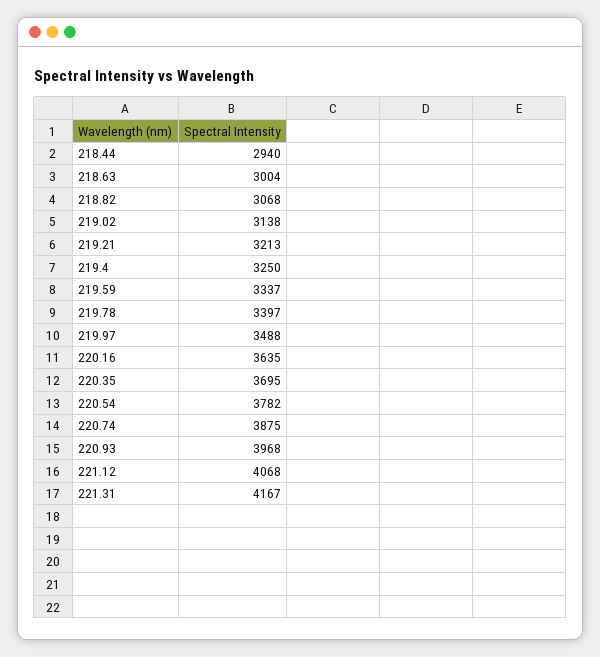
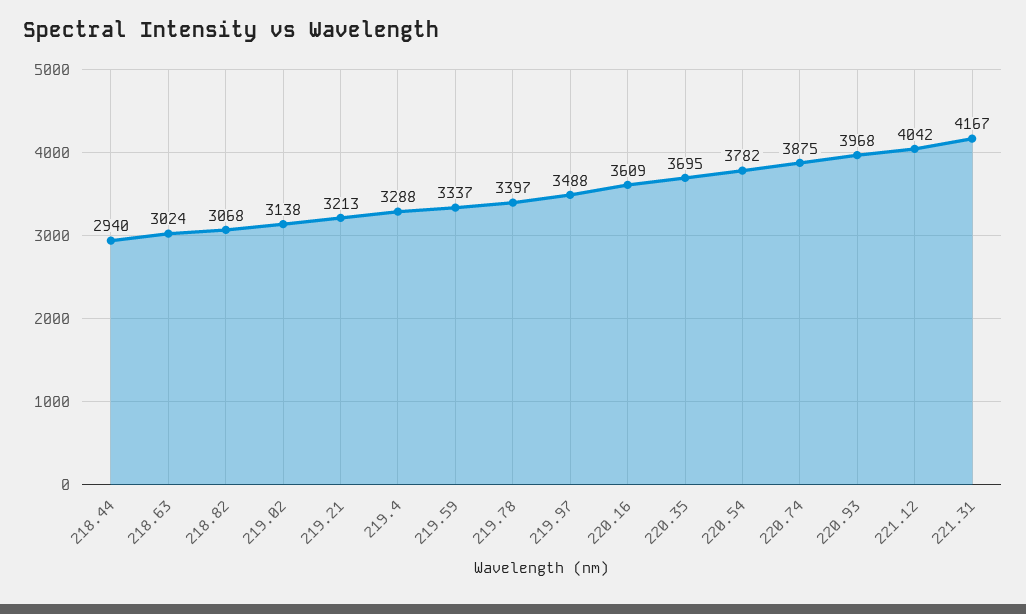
218.63: 3004 -> 3024
219.4: 3250 -> 3288
220.16: 3635 -> 3609
221.12: 4068 -> 4042

